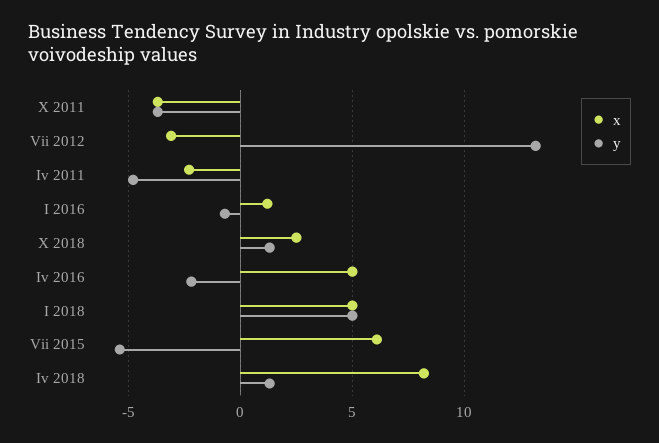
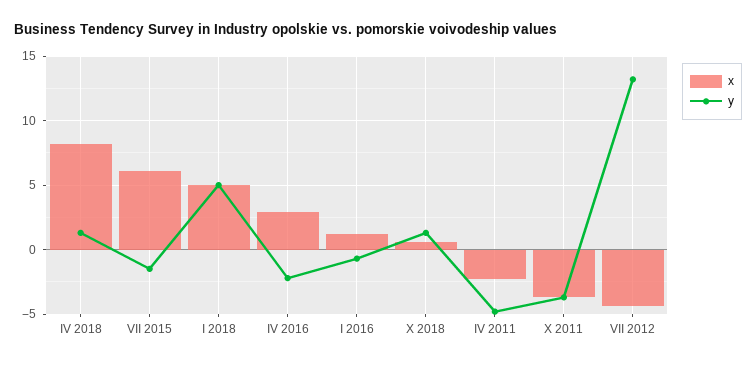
x, Vii 2012: -3 -> -4.5
x, X 2018: 2.5 -> 0.5
x, Iv 2016: 5 -> 3
y, Vii 2015: -5.5 -> -1.5

